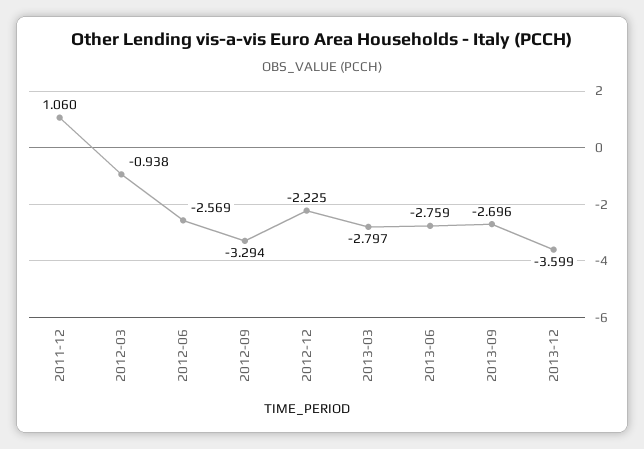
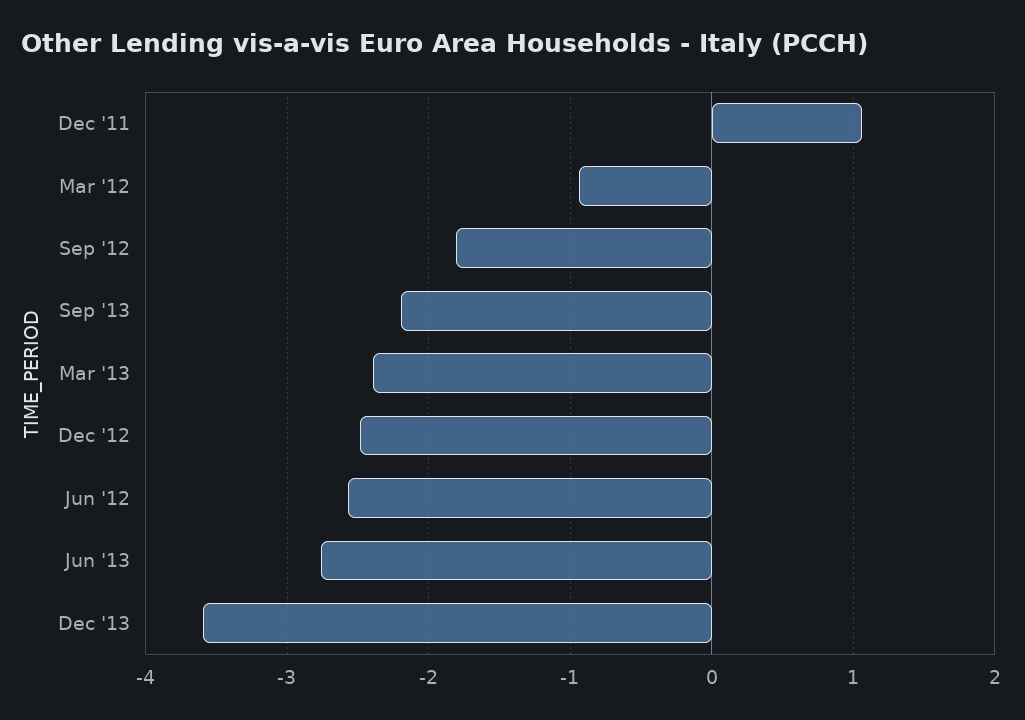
2012-09: -3.294 -> -1.8
2012-12: -2.225 -> -2.5
2013-03: -2.797 -> -2.4
2013-09: -2.696 -> -2.2

